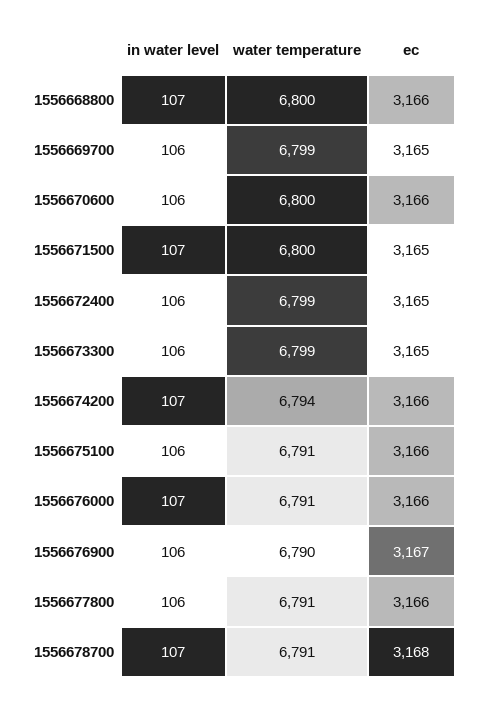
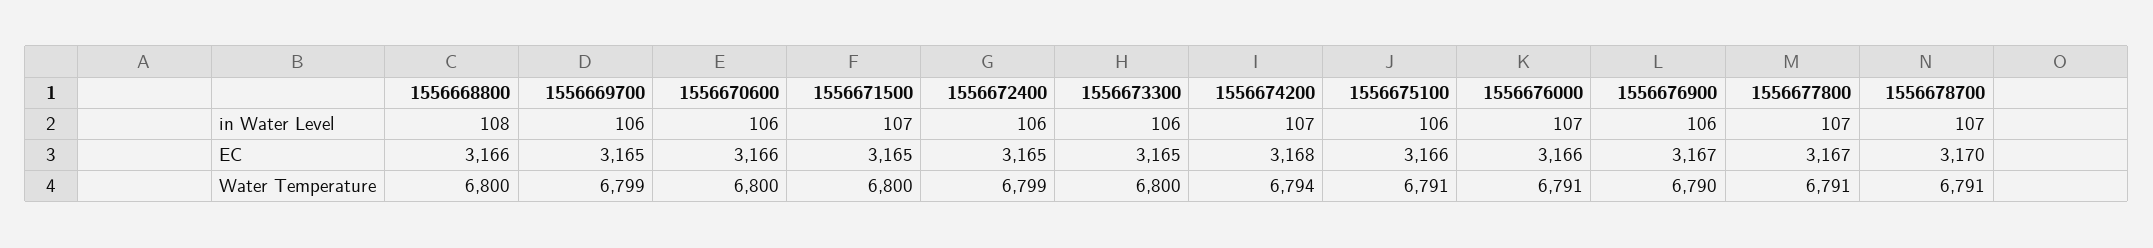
in water level, 1556668800: 107 -> 108
water temperature, 1556673300: 6799 -> 6800
ec, 1556674200: 3166 -> 3168
in water level, 1556677800: 106 -> 107
ec, 1556677800: 3166 -> 3167
ec, 1556678700: 3168 -> 3170

